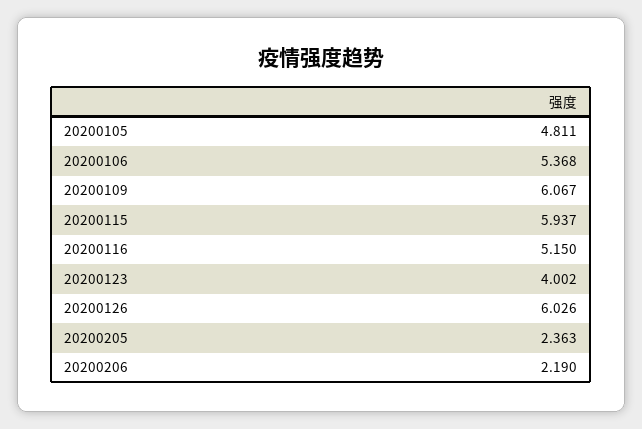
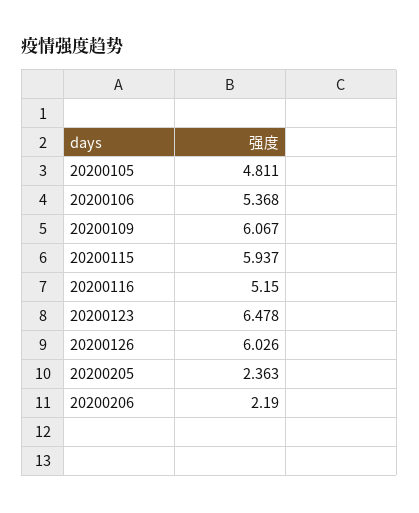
20200123: 4.002 -> 6.478

